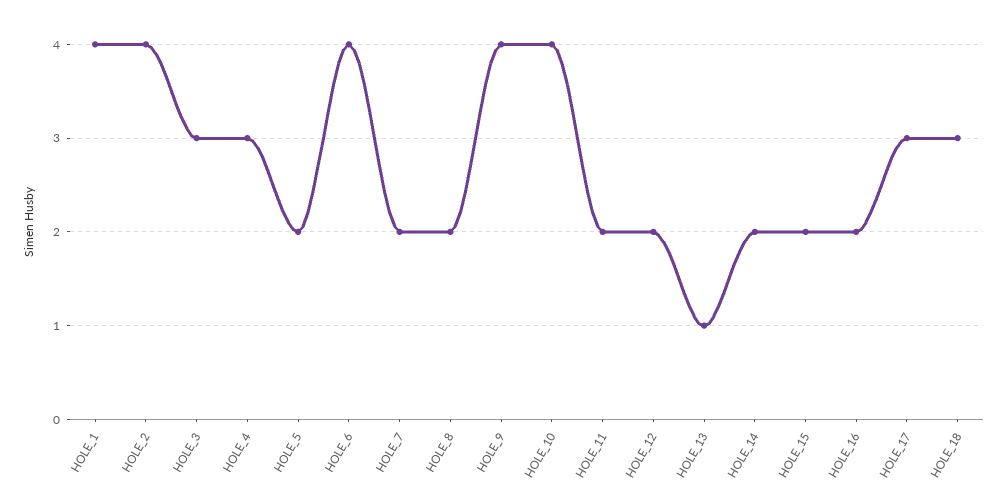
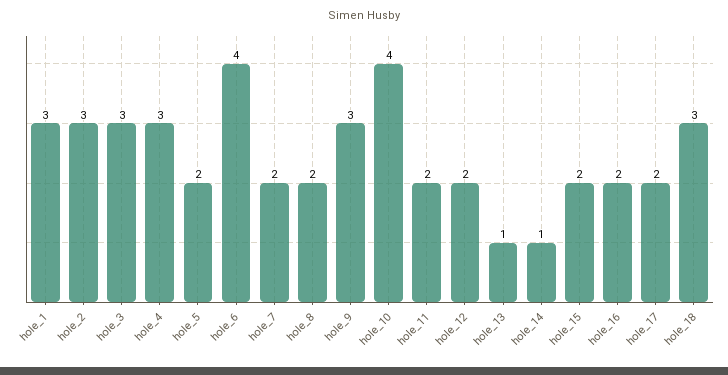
HOLE_1: 4 -> 3
HOLE_2: 4 -> 3
HOLE_9: 4 -> 3
HOLE_14: 2 -> 1
HOLE_17: 3 -> 2

